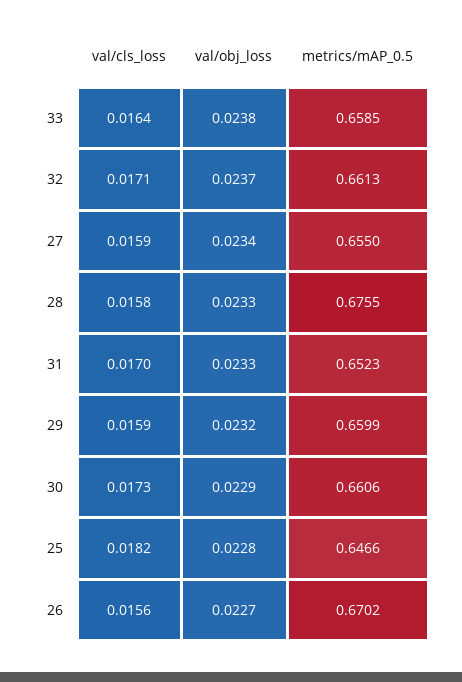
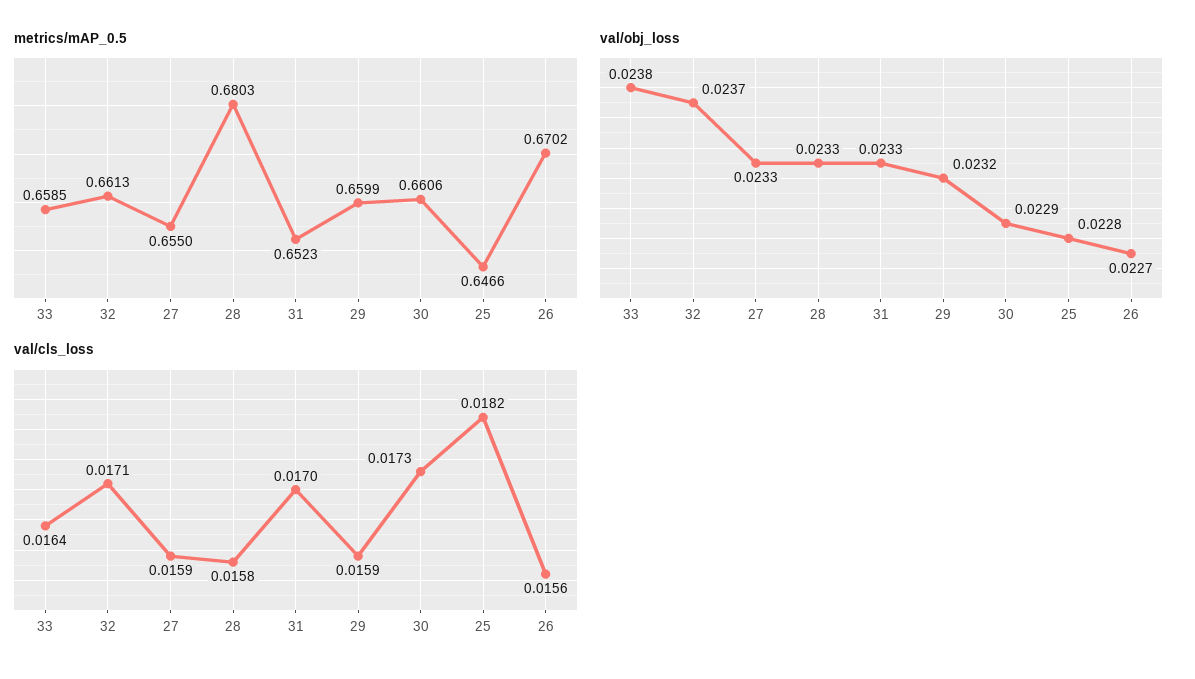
val/obj_loss, 27: 0.0234 -> 0.0233
metrics/mAP_0.5, 28: 0.6755 -> 0.6803

